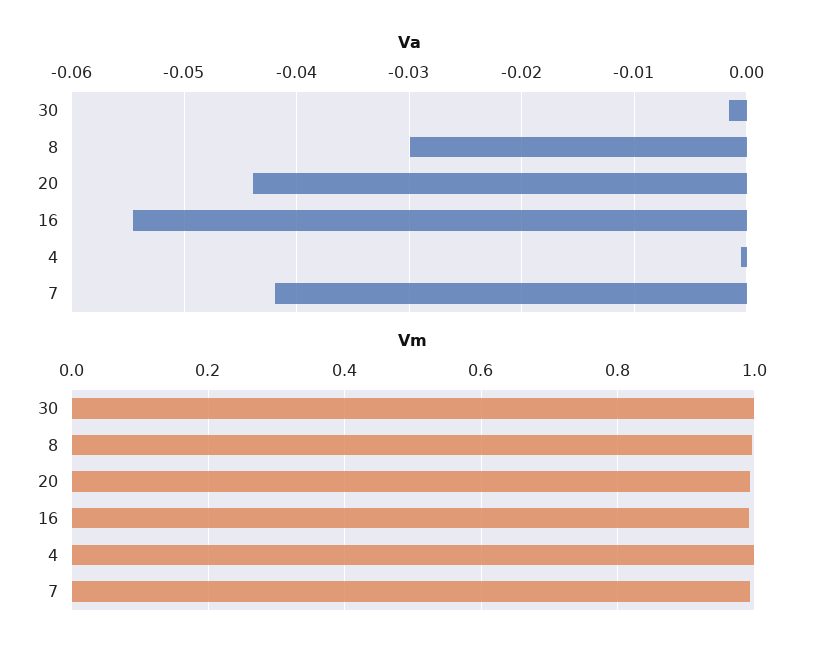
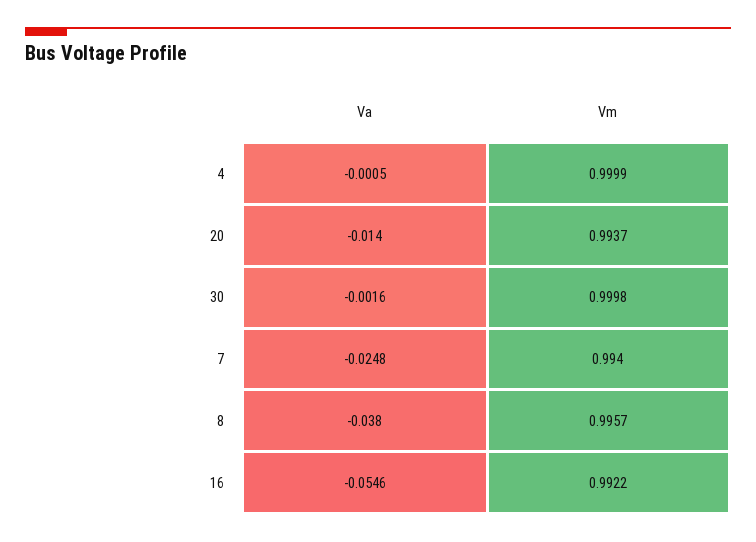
Va, 8: -0.03 -> -0.038
Va, 20: -0.044 -> -0.014
Va, 7: -0.042 -> -0.0248

